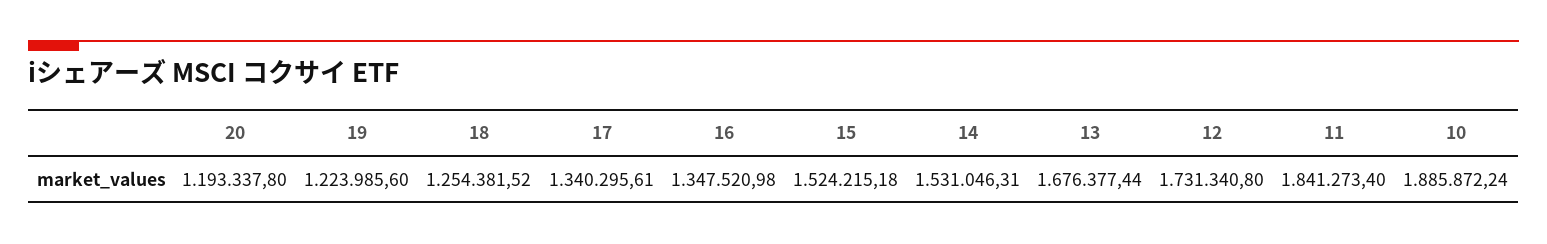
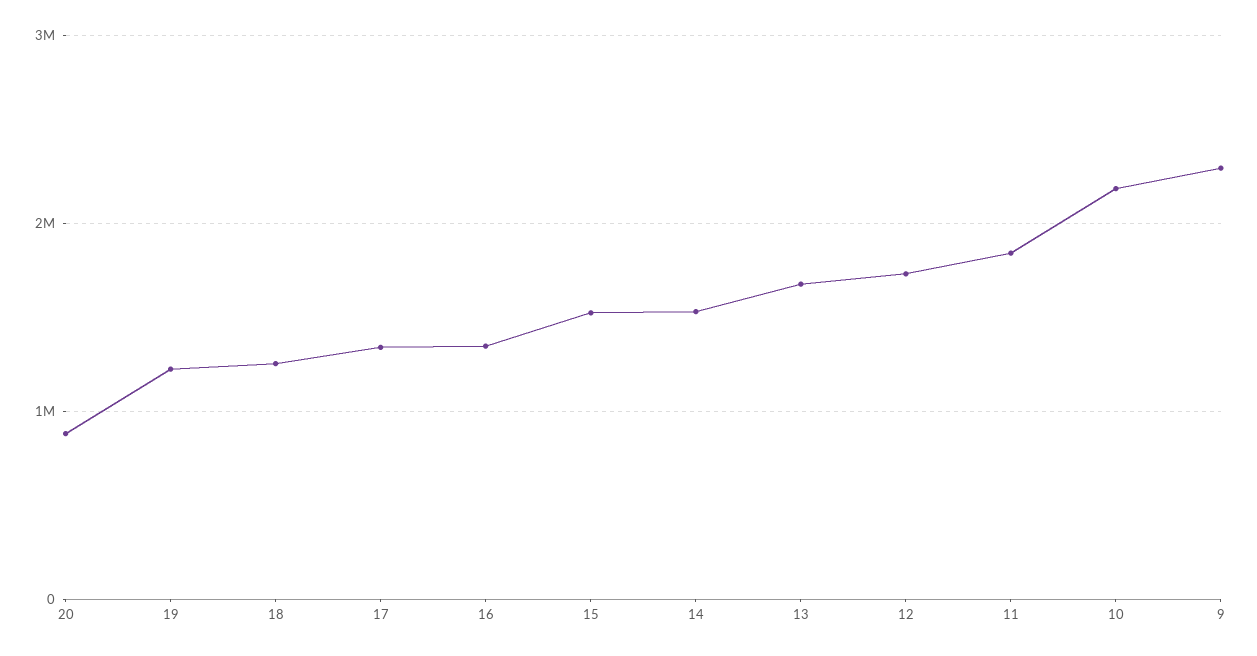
20: 1193337.8 -> 900000
10: 1885872.24 -> 2200000
9: none -> 2300000

